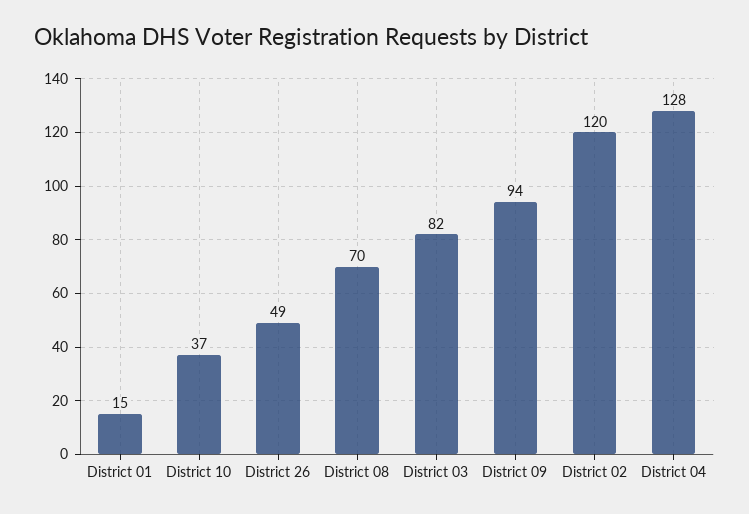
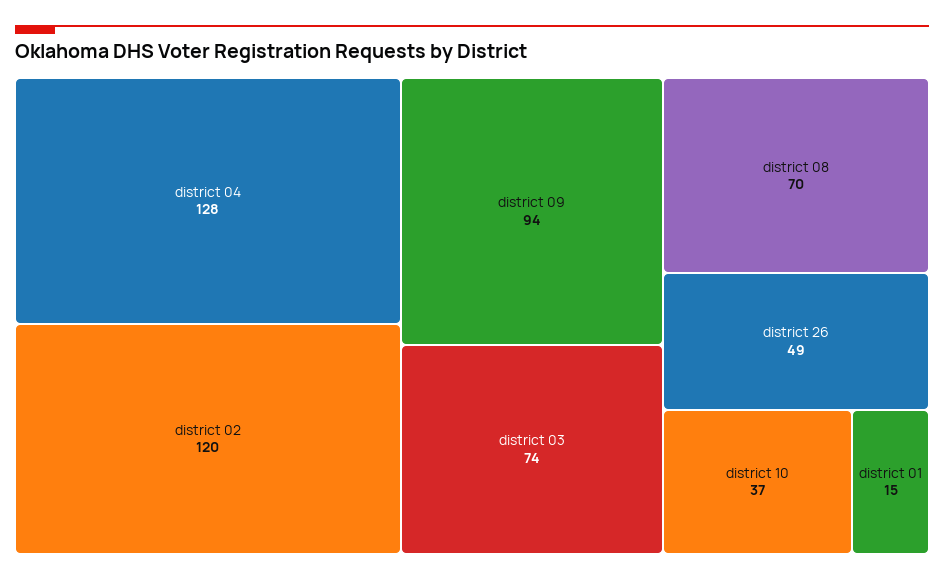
District 03: 82 -> 74

